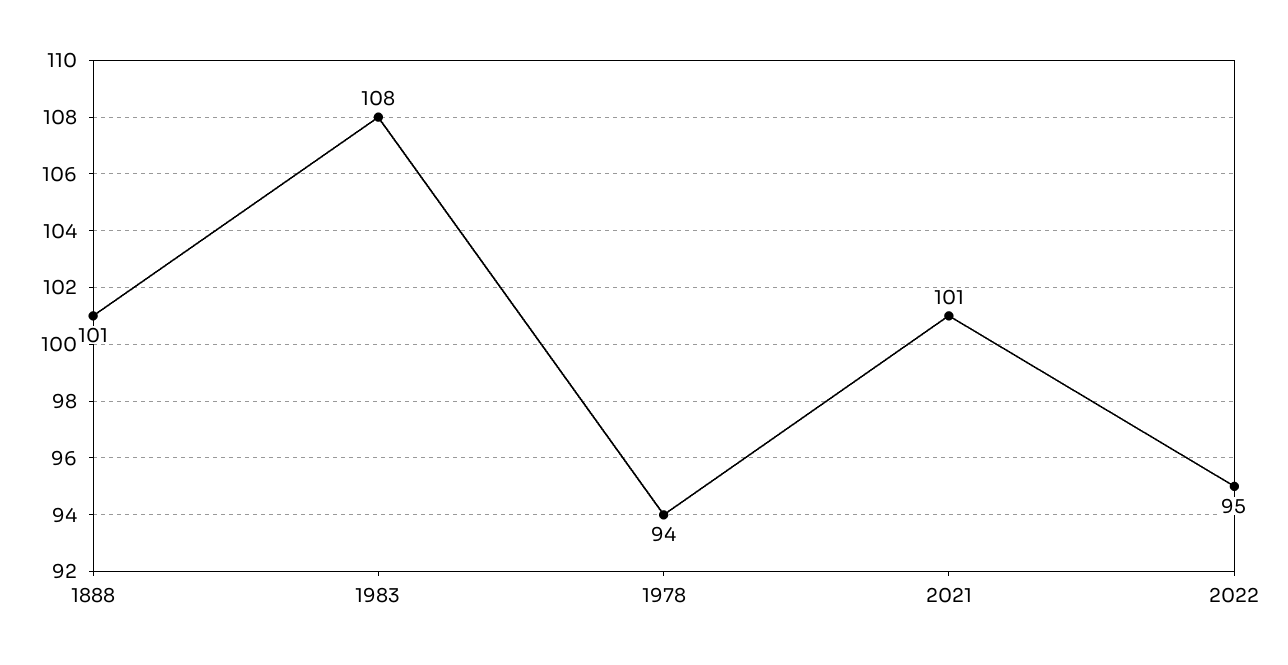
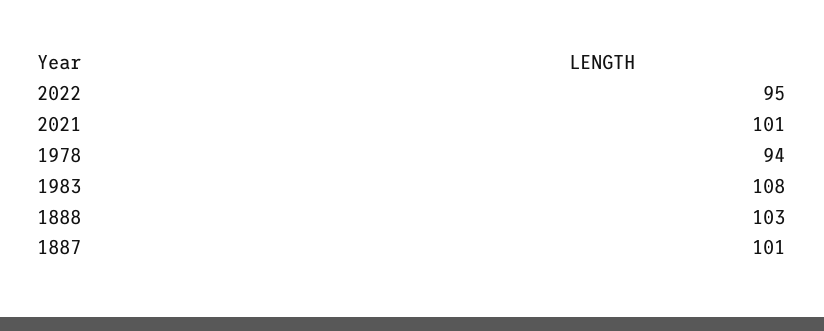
1888: 101 -> 103
1887: none -> 101

